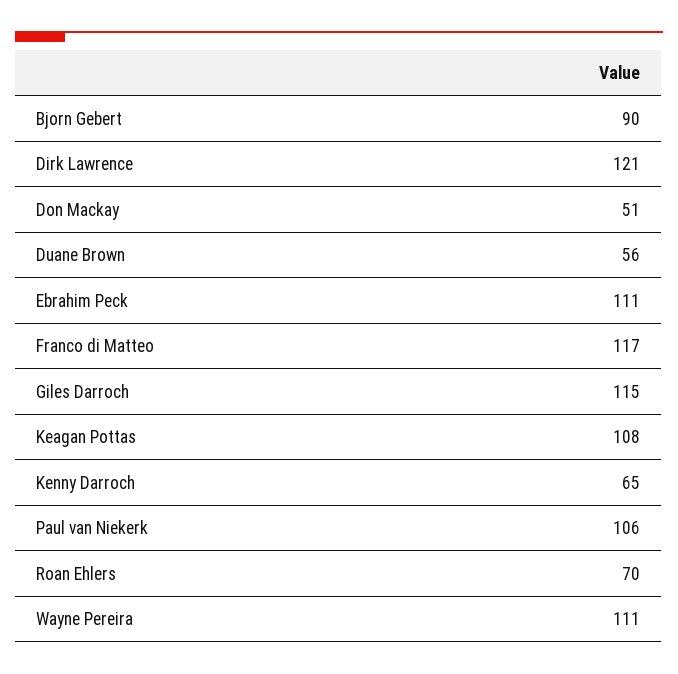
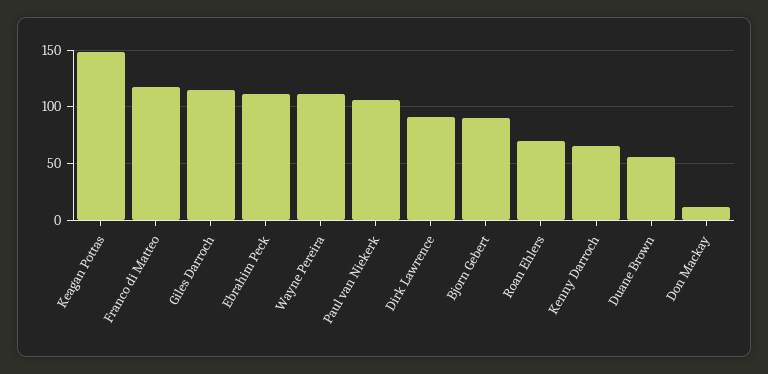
Dirk Lawrence: 121 -> 90
Don Mackay: 51 -> 10
Keagan Pottas: 108 -> 150

